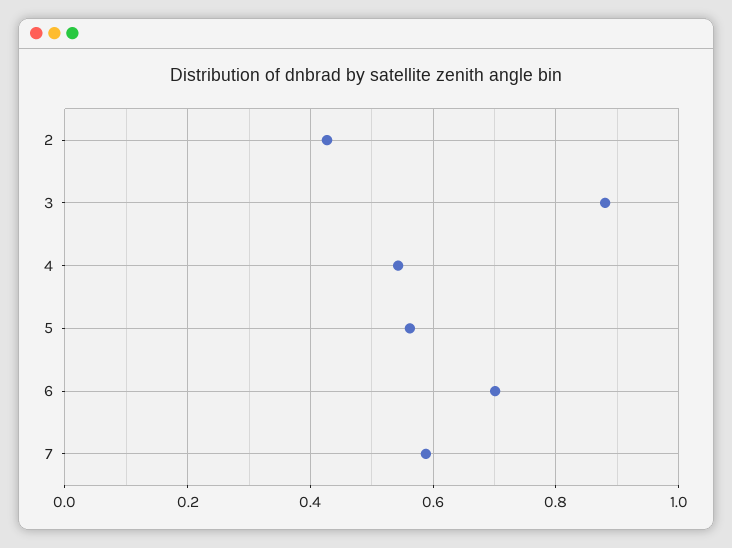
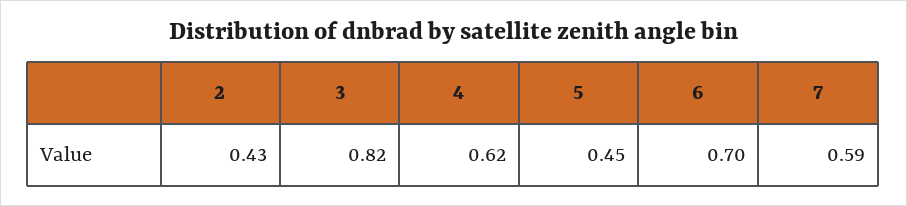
3: 0.88 -> 0.82
4: 0.54 -> 0.62
5: 0.56 -> 0.45

